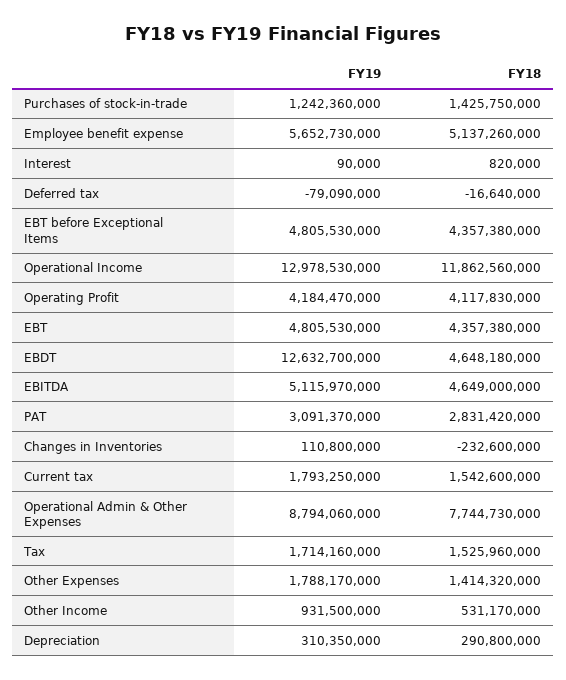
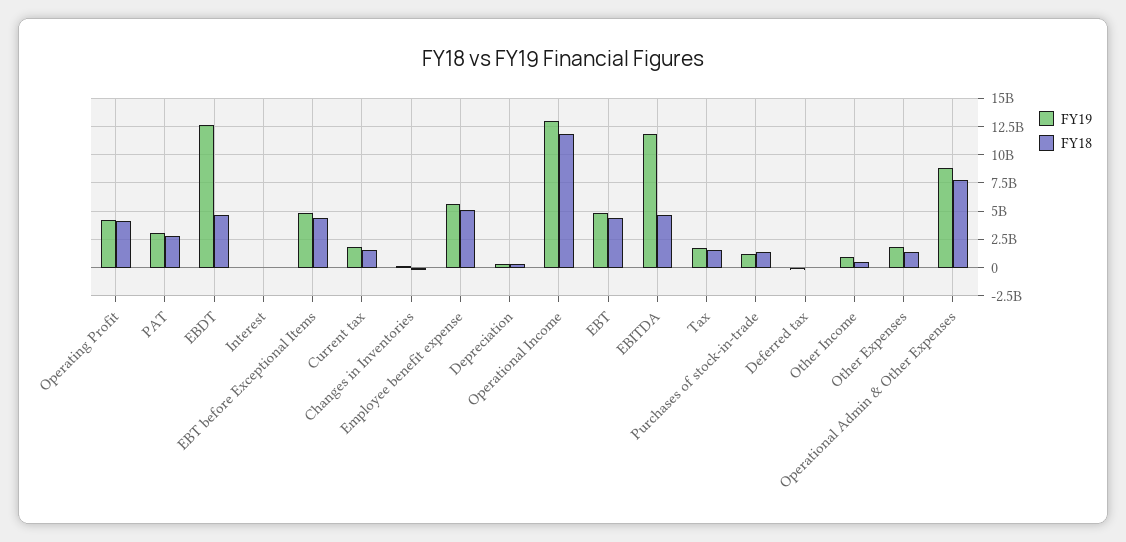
FY19, EBITDA: 5115970000 -> 12500000000

